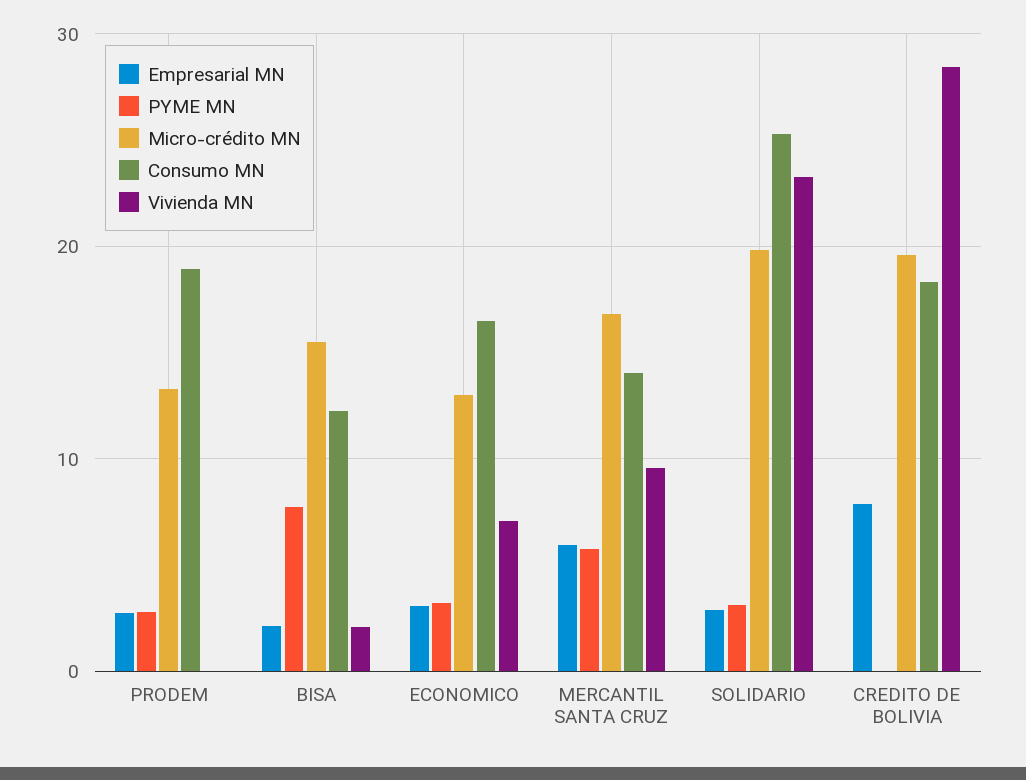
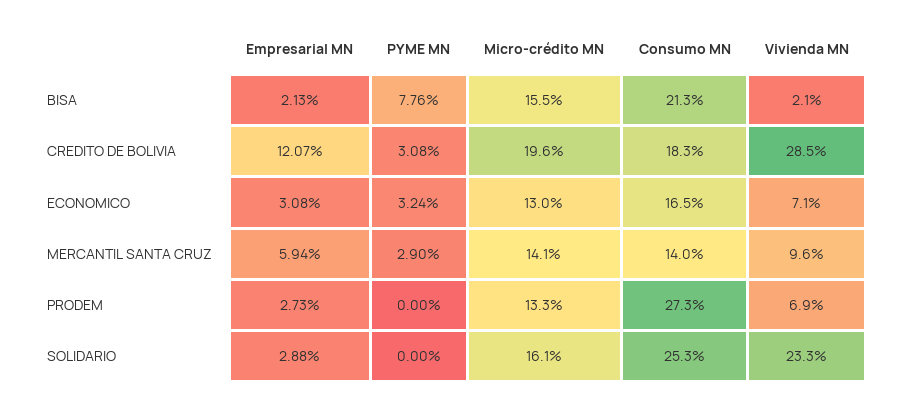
PYME MN, PRODEM: 3 -> 0
Consumo MN, PRODEM: 19 -> 27.3
Vivienda MN, PRODEM: 0 -> 6.9
Consumo MN, BISA: 12 -> 21.3
PYME MN, MERCANTIL SANTA CRUZ: 6 -> 2.9
Micro-crédito MN, MERCANTIL SANTA CRUZ: 17 -> 14.1
PYME MN, SOLIDARIO: 3 -> 0
Micro-crédito MN, SOLIDARIO: 20 -> 16.1
Empresarial MN, CREDITO DE BOLIVIA: 8 -> 12.07
PYME MN, CREDITO DE BOLIVIA: 0 -> 3.08

